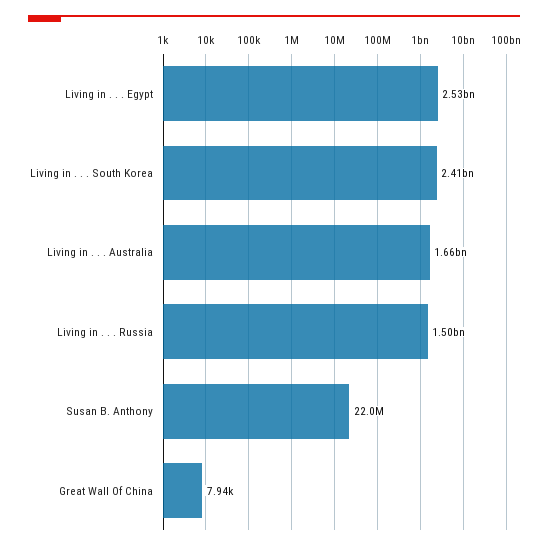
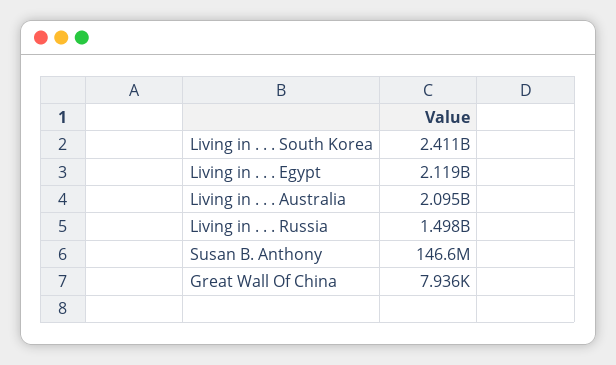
Living in . . . Egypt: 2530000000 -> 2119000000
Living in . . . Australia: 1660000000 -> 2095000000
Susan B. Anthony: 22000000 -> 146600000

